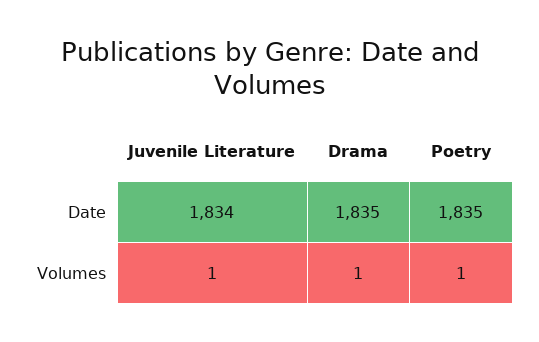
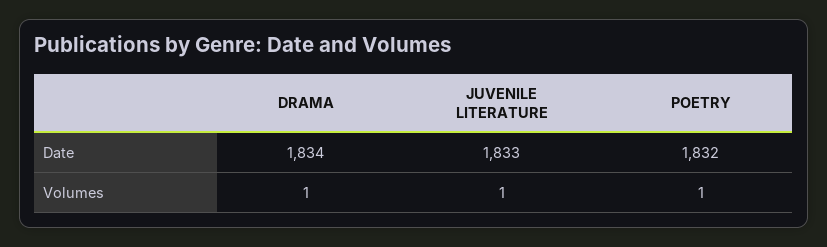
Juvenile Literature, Date: 1834 -> 1833
Drama, Date: 1835 -> 1834
Poetry, Date: 1835 -> 1832

